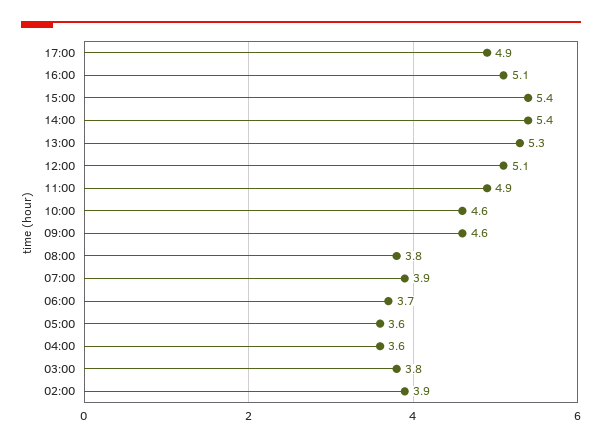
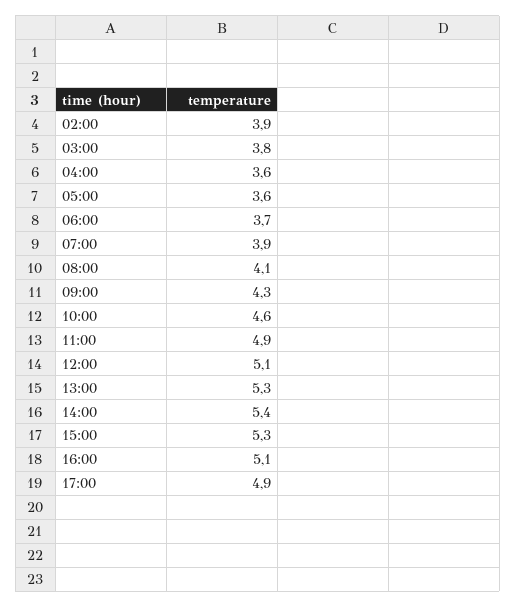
15:00: 5.4 -> 5.3
09:00: 4.6 -> 4.3
08:00: 3.8 -> 4.1

